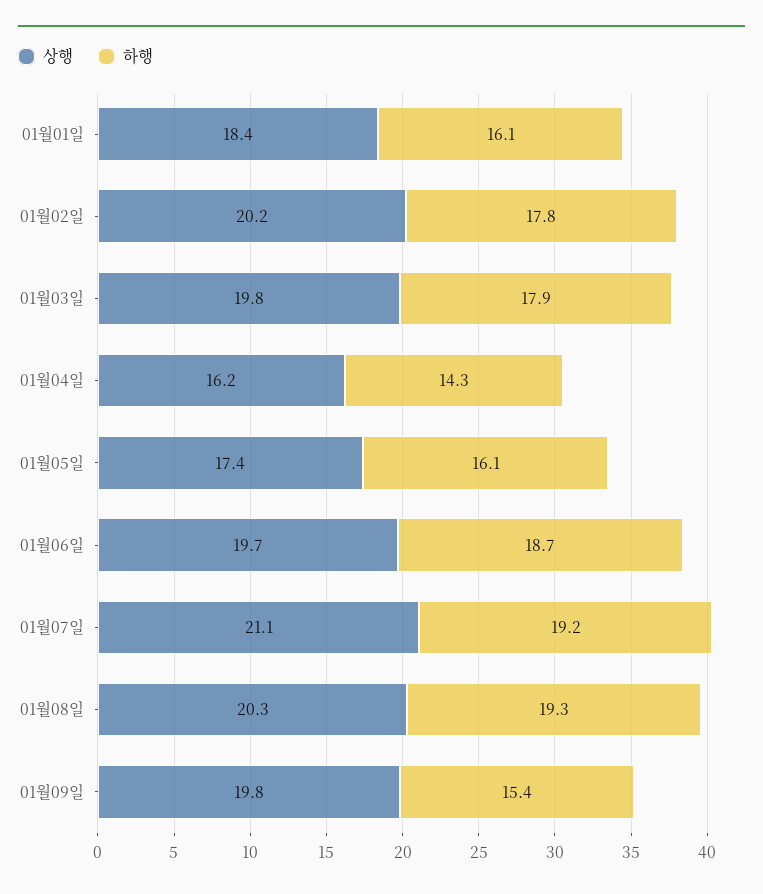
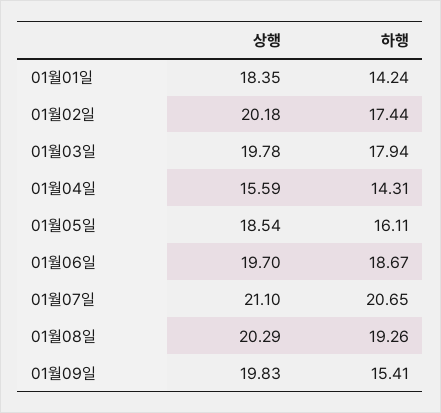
하행, 01월01일: 16.1 -> 14.24
하행, 01월02일: 17.8 -> 17.44
상행, 01월04일: 16.2 -> 15.59
상행, 01월05일: 17.4 -> 18.54
하행, 01월07일: 19.2 -> 20.65

